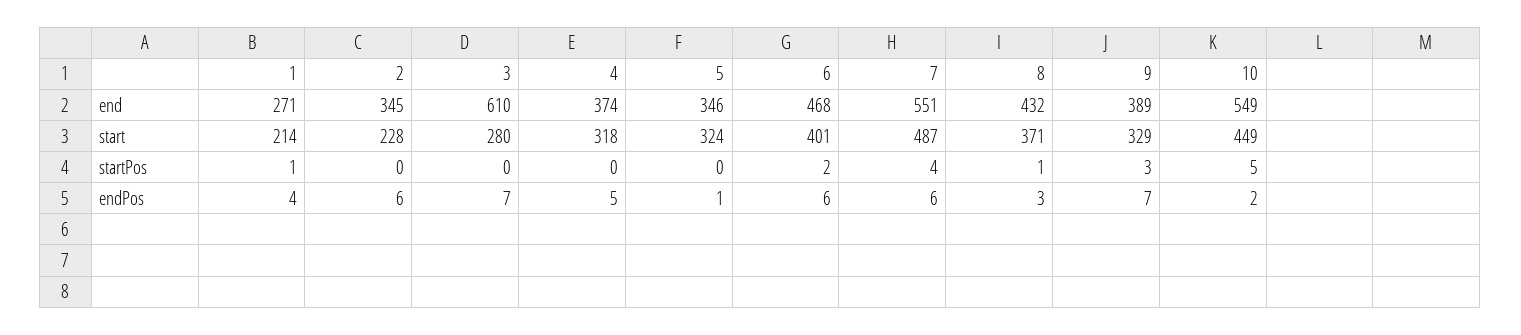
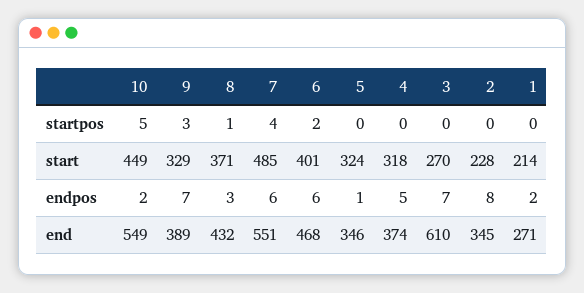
3, start: 280 -> 270
7, start: 487 -> 485
1, startPos: 1 -> 0
1, endPos: 4 -> 2
2, endPos: 6 -> 8

